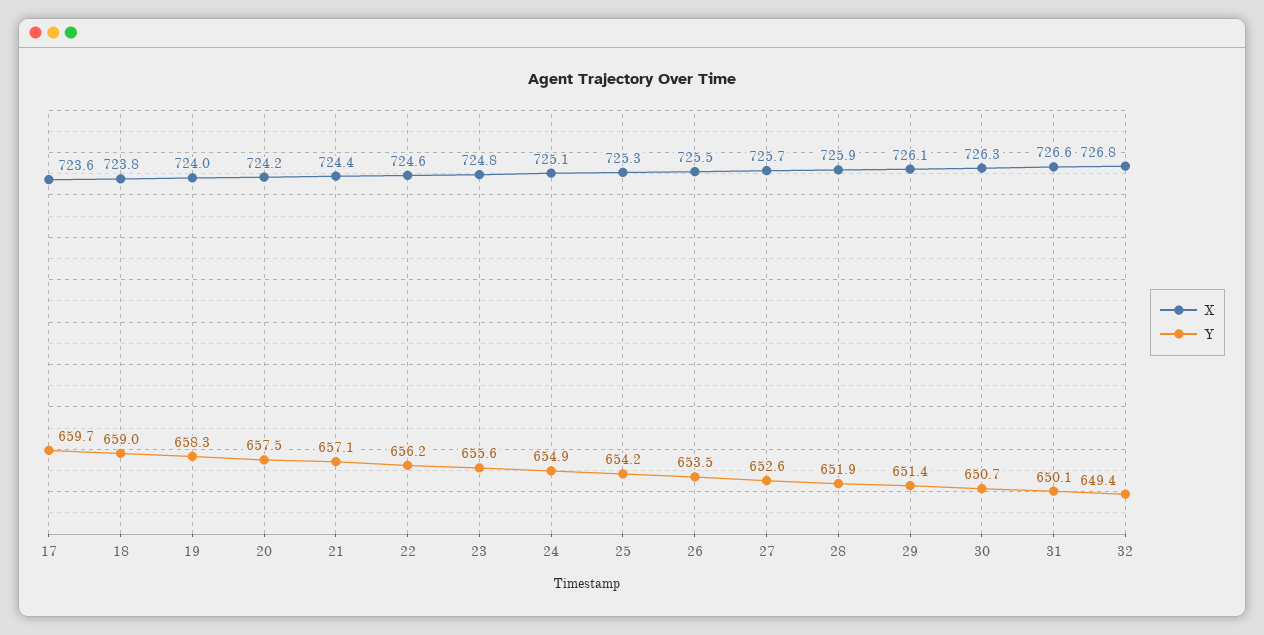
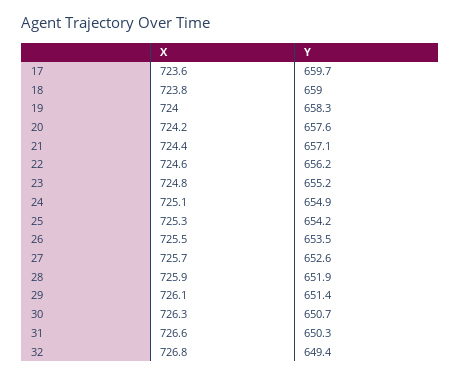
Y, 20: 657.5 -> 657.6
Y, 23: 655.6 -> 655.2
Y, 31: 650.1 -> 650.3

